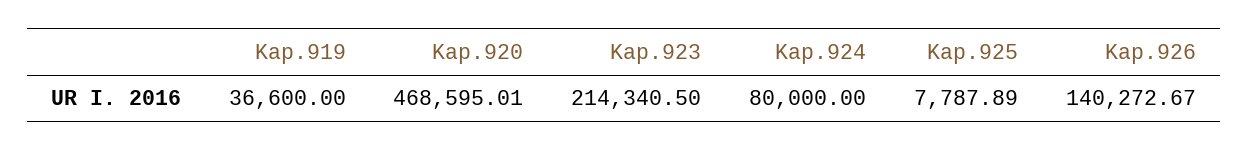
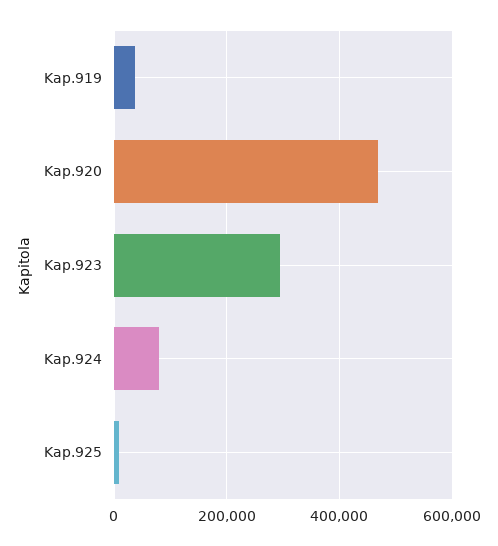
Kap.923: 214340.5 -> 300000
Kap.926: 140272.67 -> none

